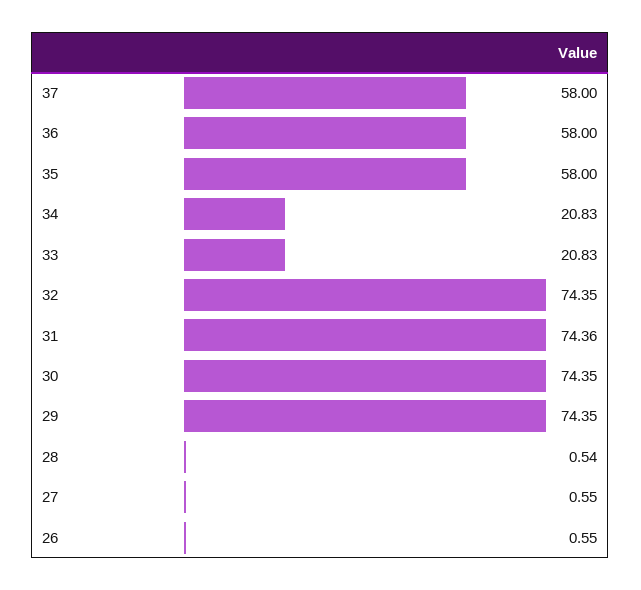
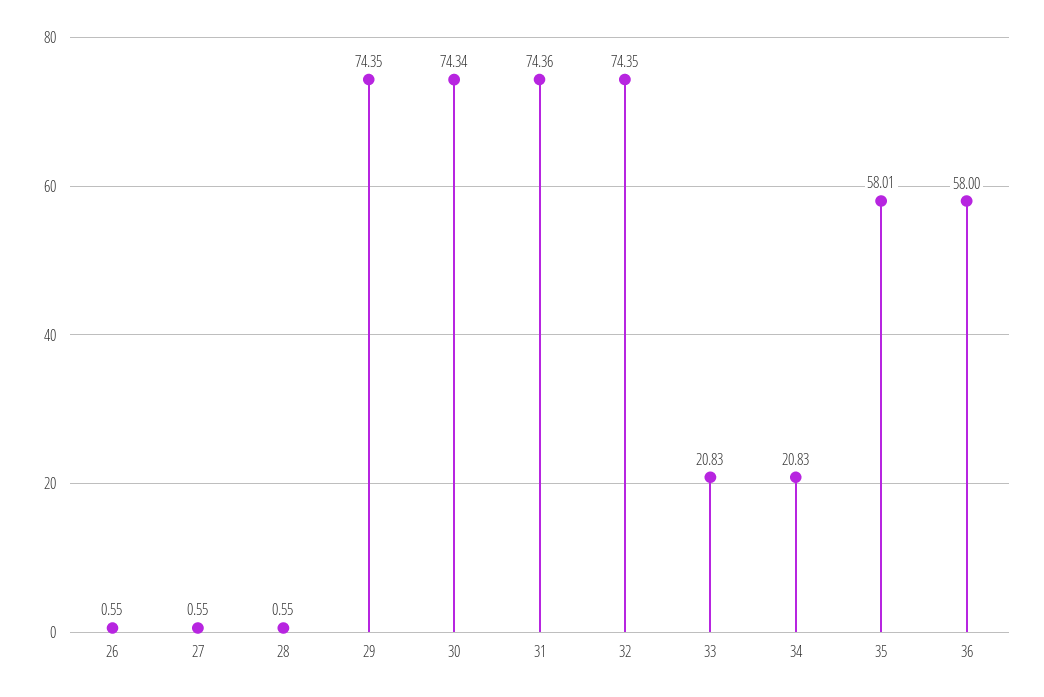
37: 58 -> none
35: 58 -> 58.01
30: 74.35 -> 74.34
28: 0.54 -> 0.55

